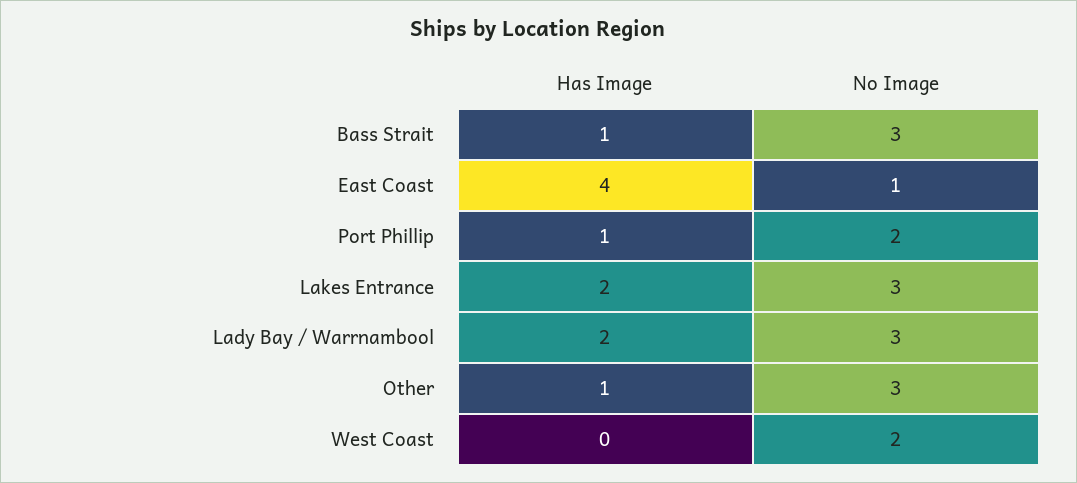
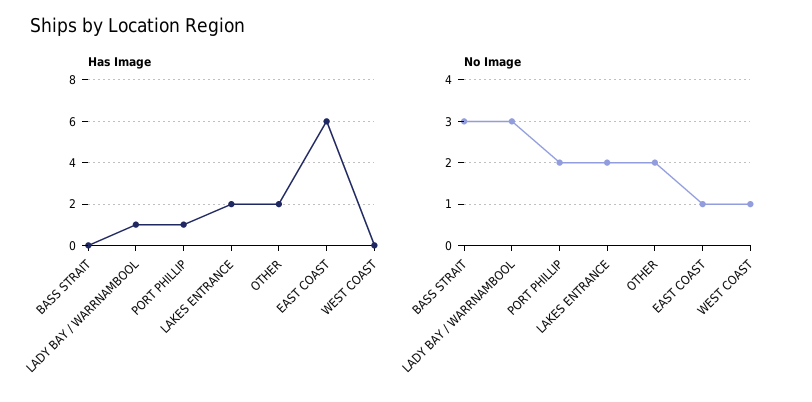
Has Image, Bass Strait: 1 -> 0
Has Image, East Coast: 4 -> 6
No Image, Lakes Entrance: 3 -> 2
Has Image, Lady Bay / Warrnambool: 2 -> 1
Has Image, Other: 1 -> 2
No Image, Other: 3 -> 2
No Image, West Coast: 2 -> 1

